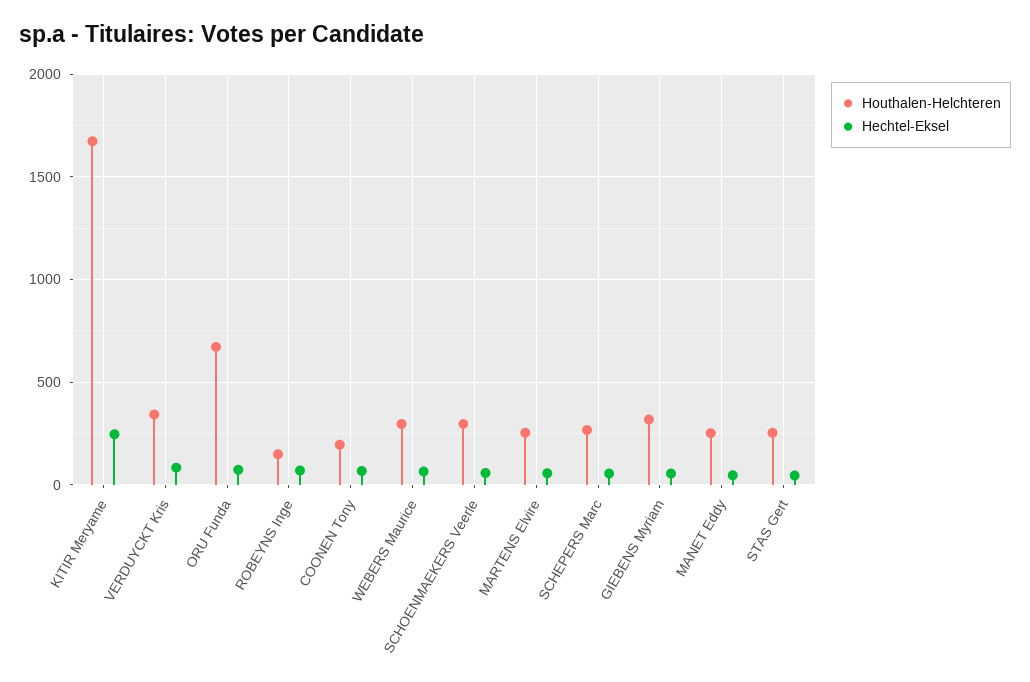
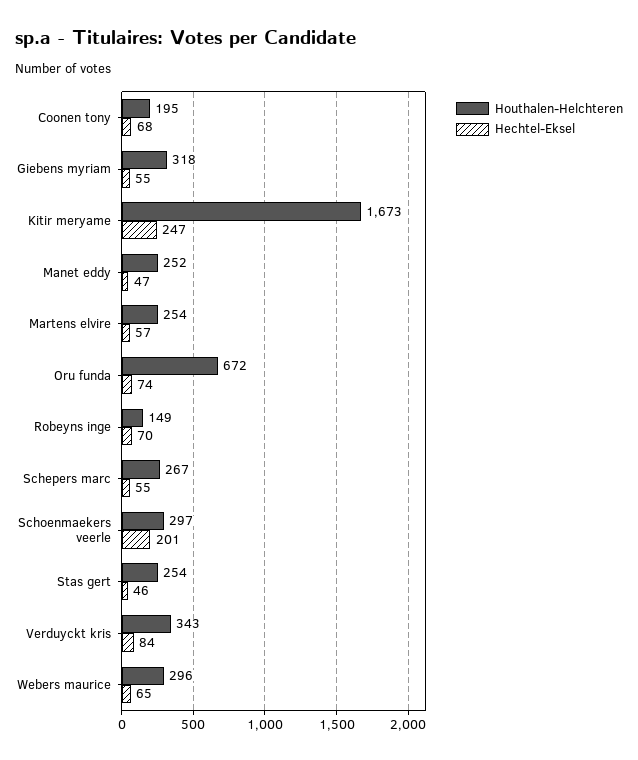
Hechtel-Eksel, SCHOENMAEKERS Veerle: 50 -> 201

